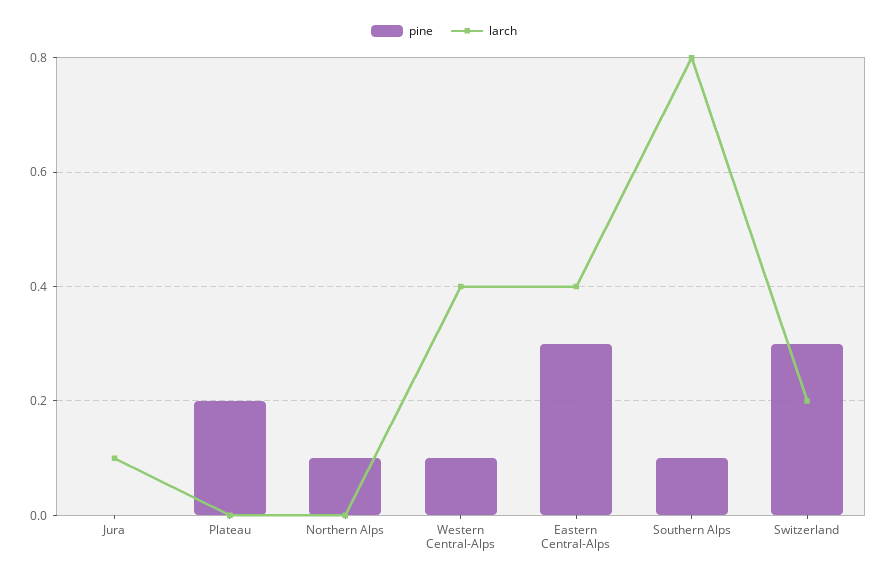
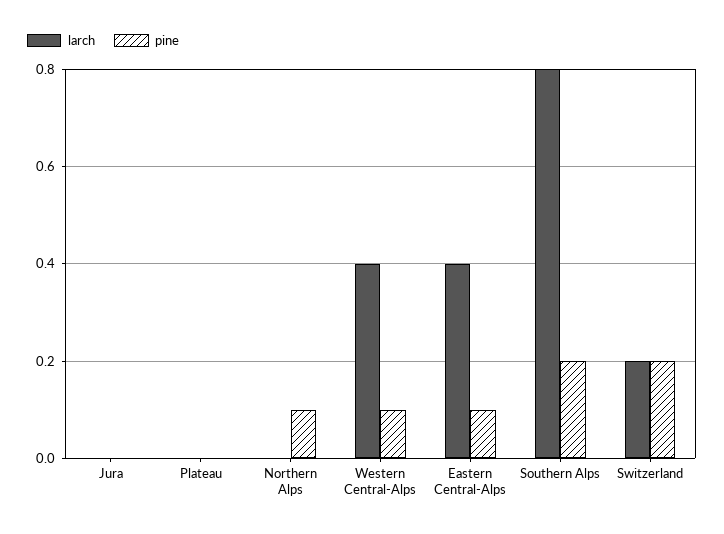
larch, Jura: 0.1 -> 0
pine, Plateau: 0.2 -> 0
pine, Eastern Central-Alps: 0.3 -> 0.1
pine, Southern Alps: 0.1 -> 0.2
pine, Switzerland: 0.3 -> 0.2

